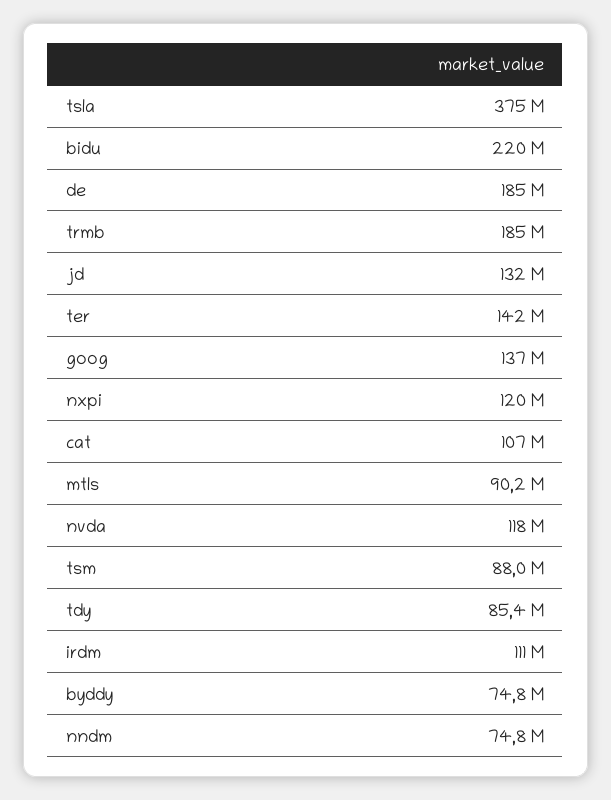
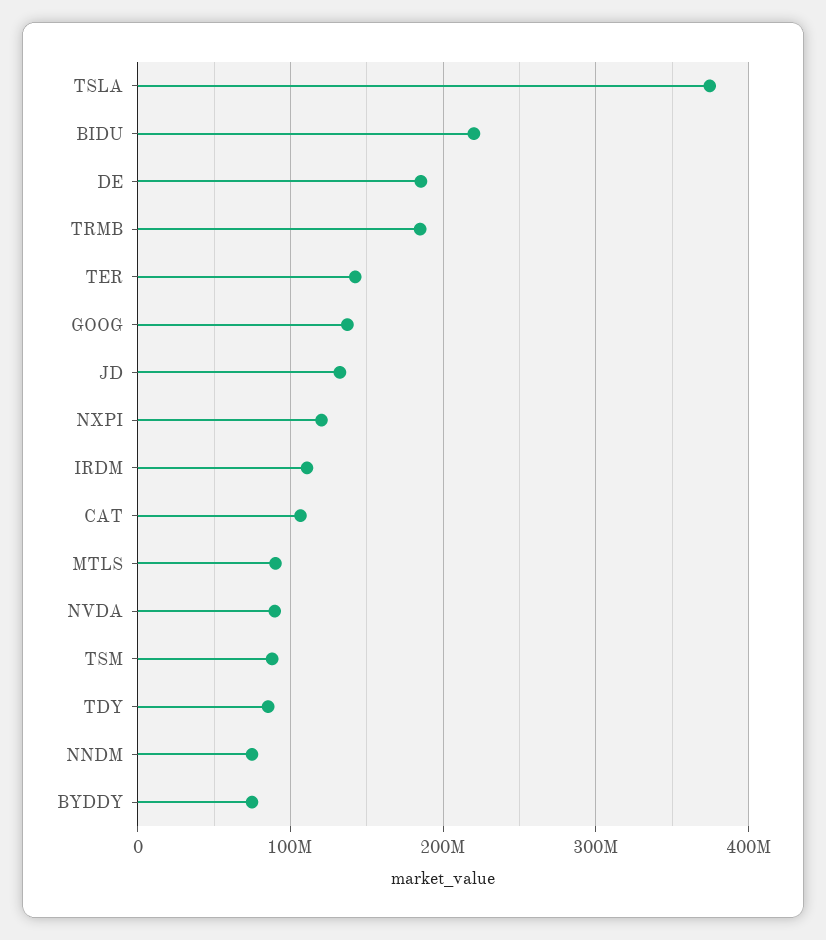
nvda: 118000000 -> 90000000

